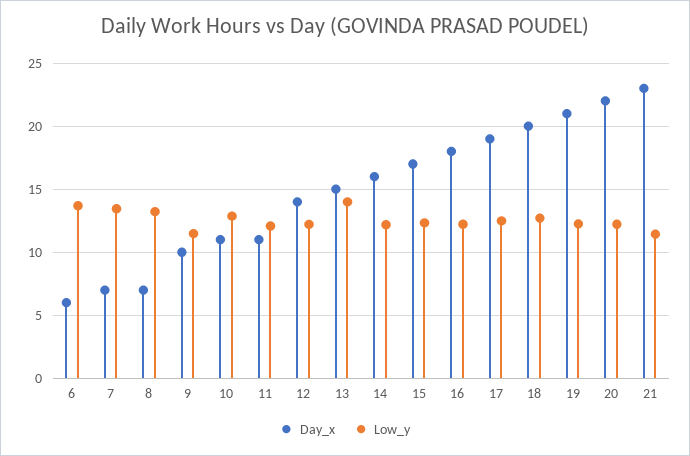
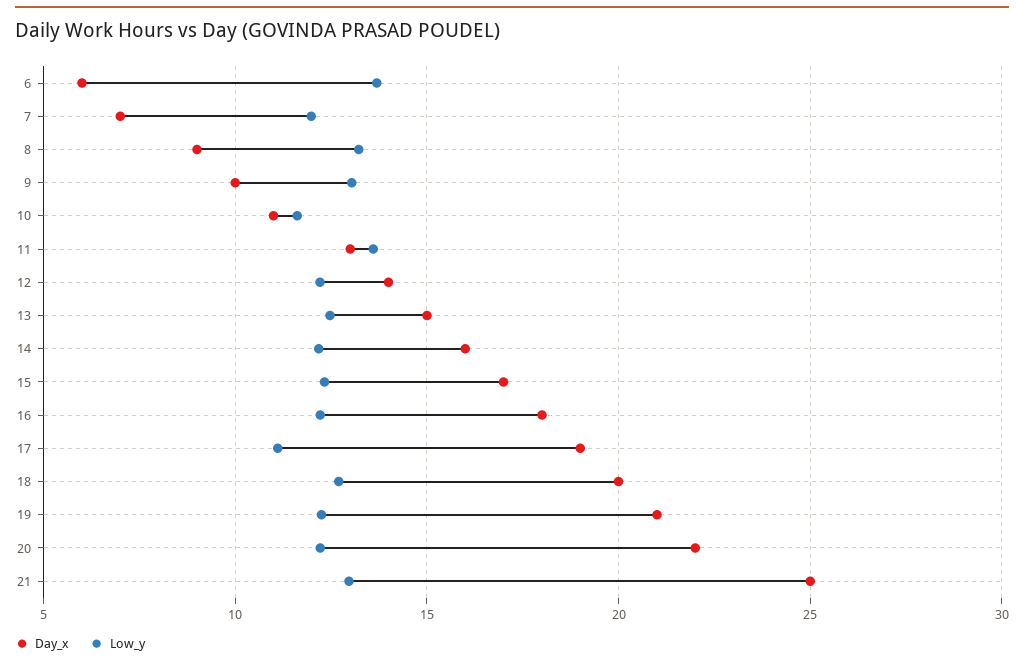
Low_y, 7: 13.5 -> 12
Day_x, 8: 7 -> 9
Low_y, 9: 11.5 -> 13
Low_y, 10: 13 -> 11.5
Day_x, 11: 11 -> 13
Low_y, 11: 12 -> 13.5
Low_y, 13: 14 -> 12.5
Low_y, 17: 12.5 -> 11
Day_x, 21: 23 -> 25
Low_y, 21: 11.5 -> 13

